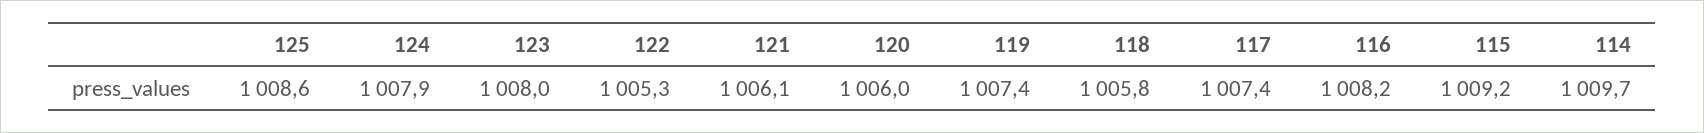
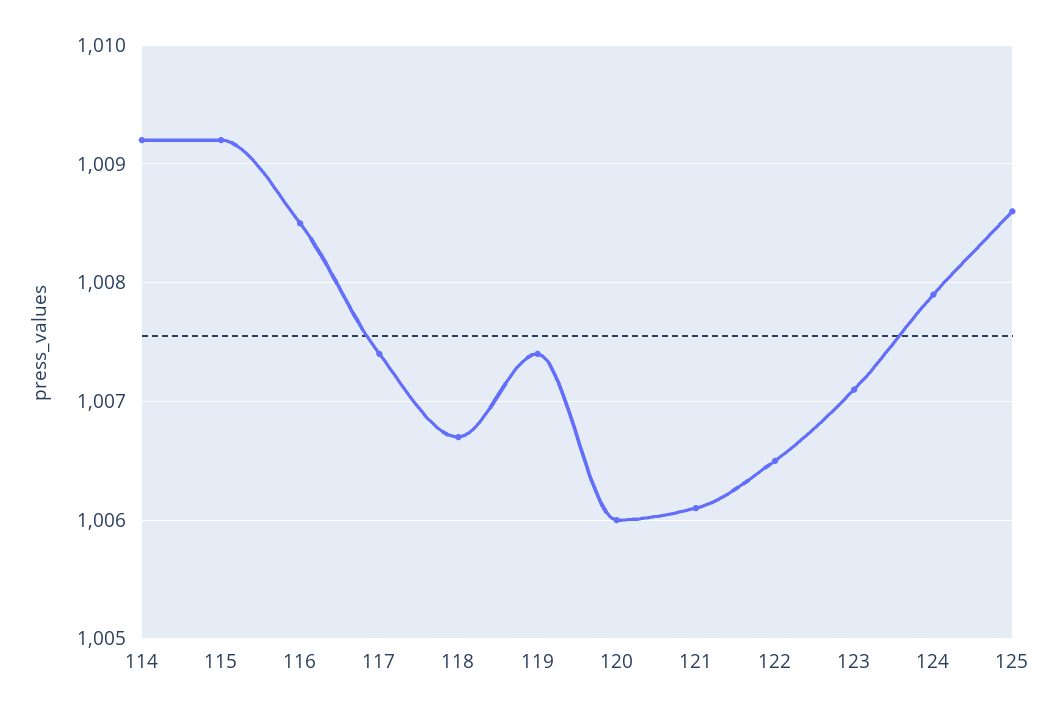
123: 1008 -> 1007.1
122: 1005.3 -> 1006.5
118: 1005.8 -> 1006.7
116: 1008.2 -> 1008.5
114: 1009.7 -> 1009.2

